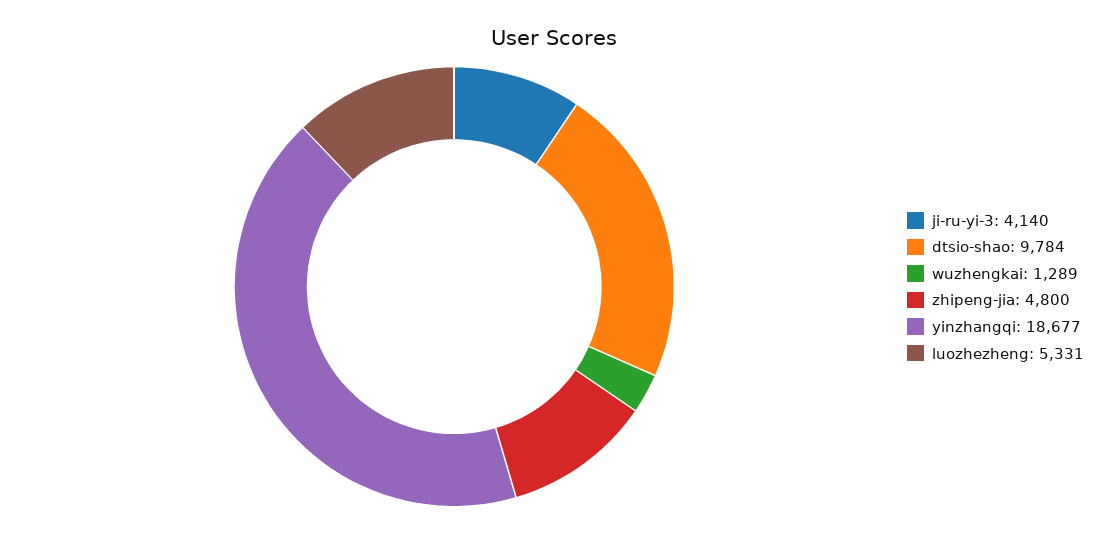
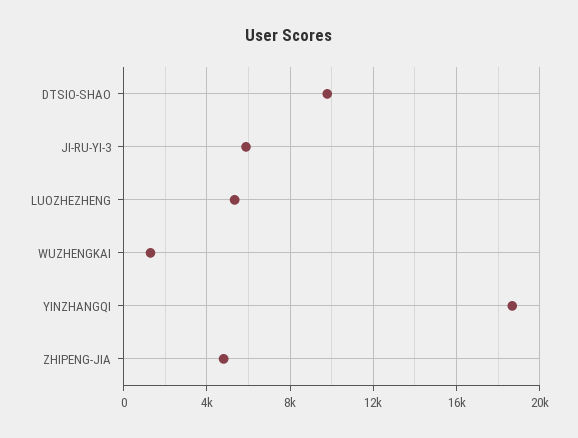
ji-ru-yi-3: 4140 -> 6000

